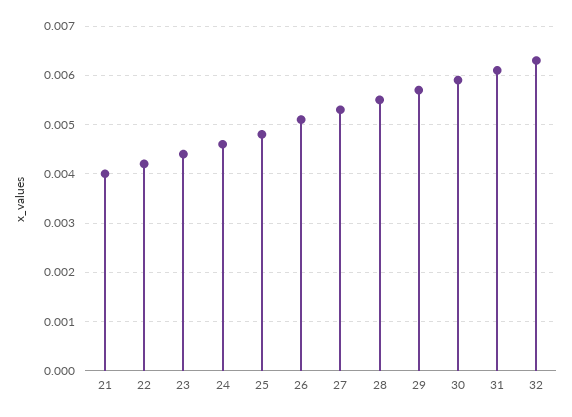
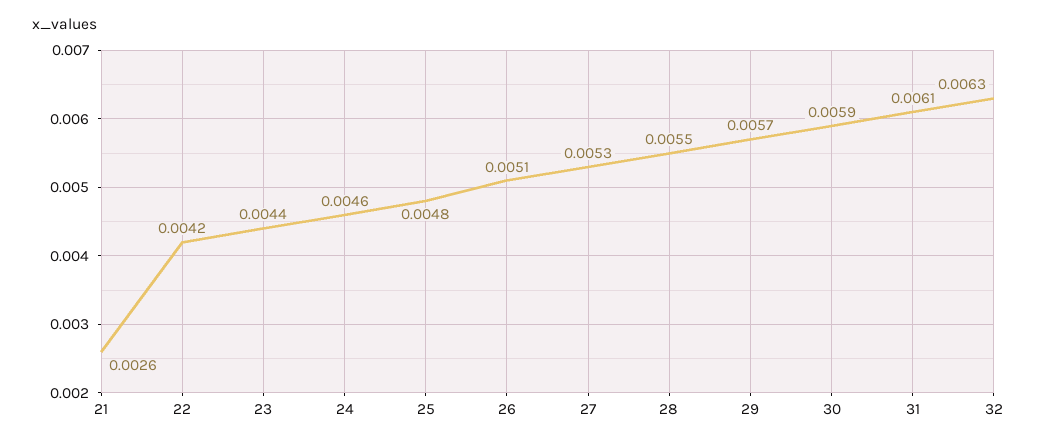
21: 0.004 -> 0.0026

